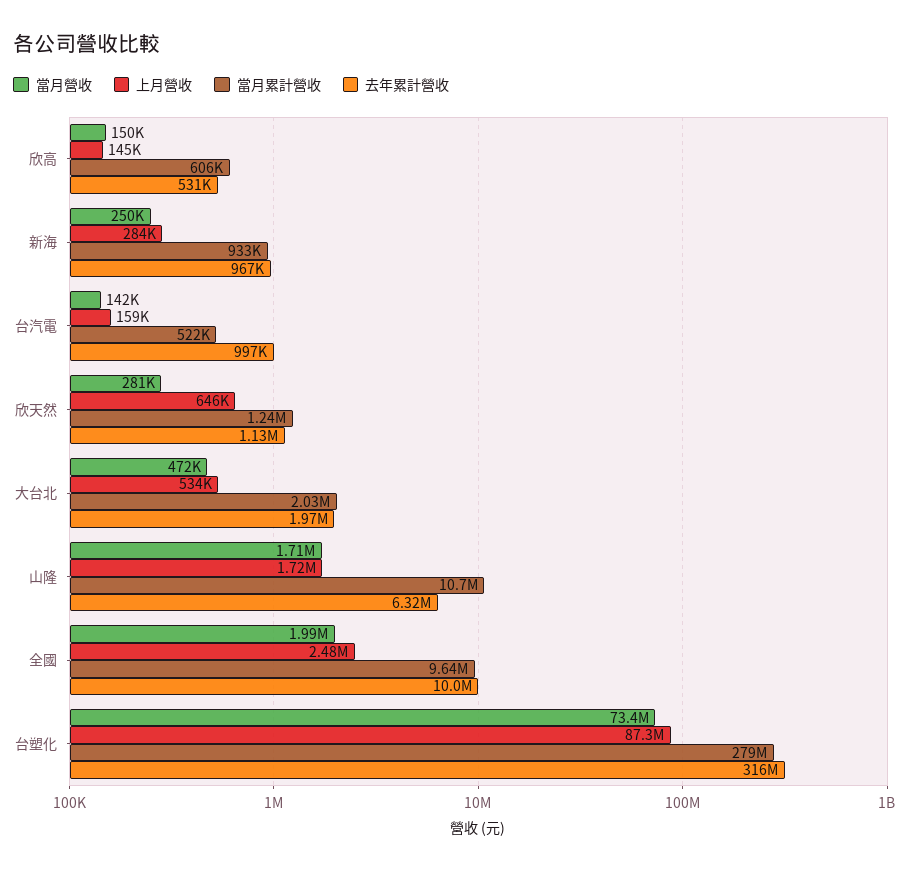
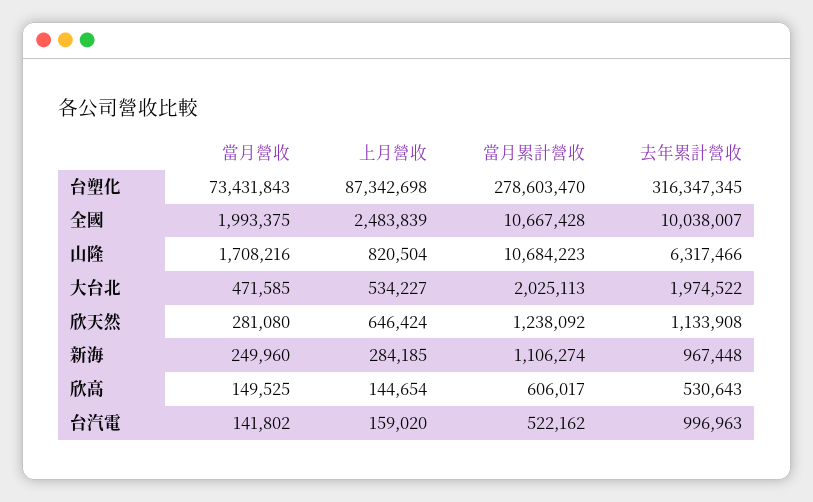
當月累計營收, 新海: 933000 -> 1106274
上月營收, 山隆: 1720000 -> 820504
當月累計營收, 全國: 9640000 -> 10667428

